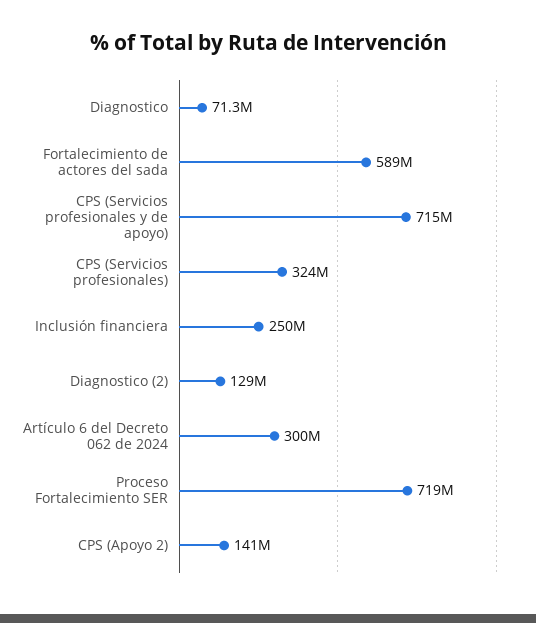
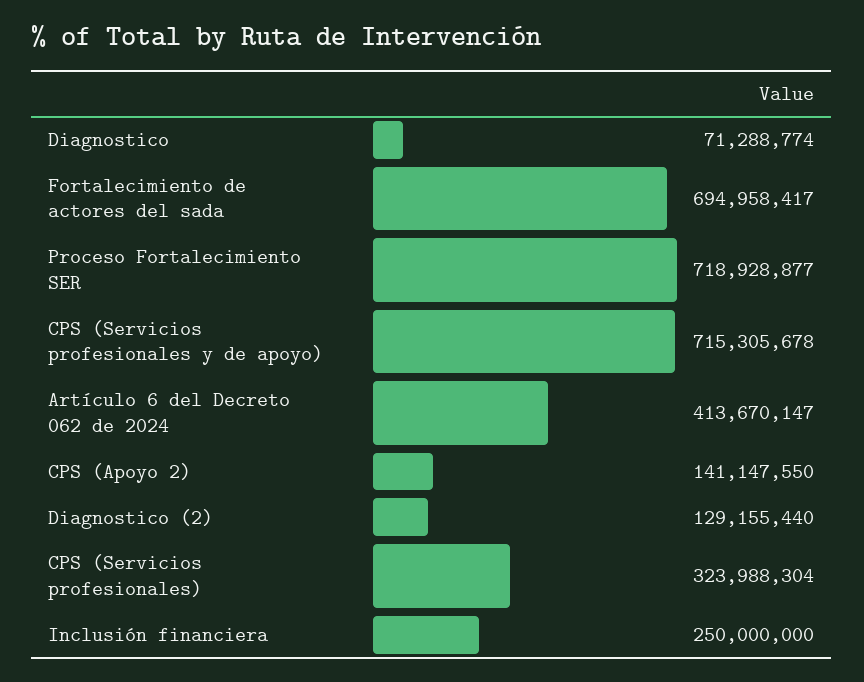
Fortalecimiento de actores del sada: 589000000 -> 694958417
Artículo 6 del Decreto 062 de 2024: 300000000 -> 413670147

